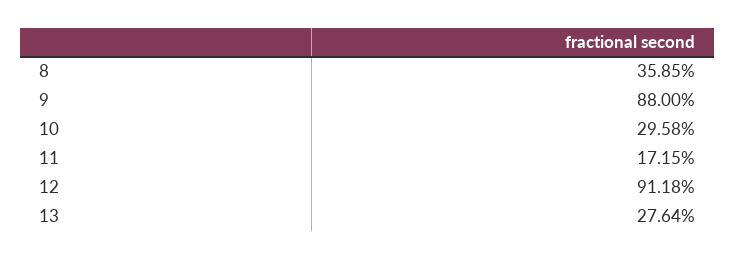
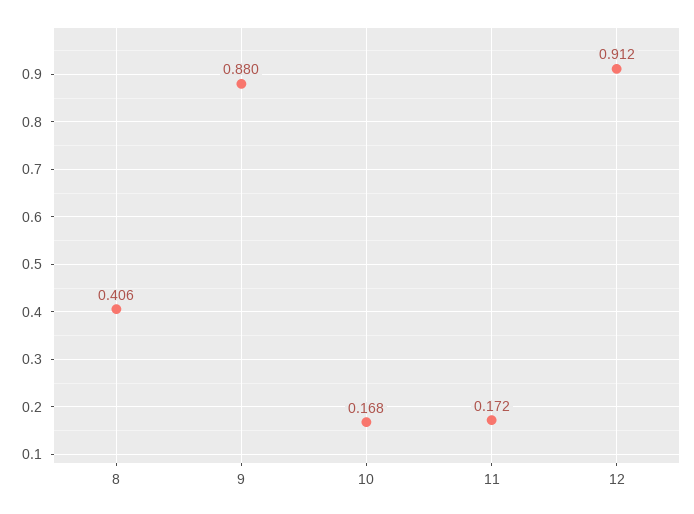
8: 0.3585 -> 0.406
10: 0.2958 -> 0.168
13: 0.2764 -> none

